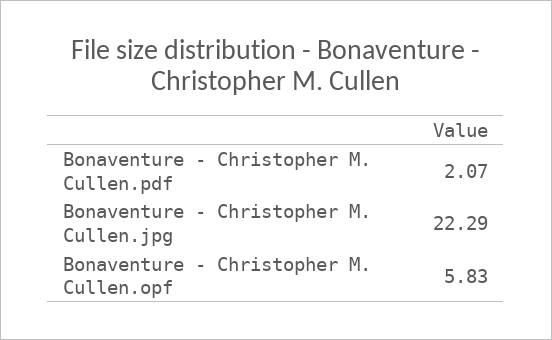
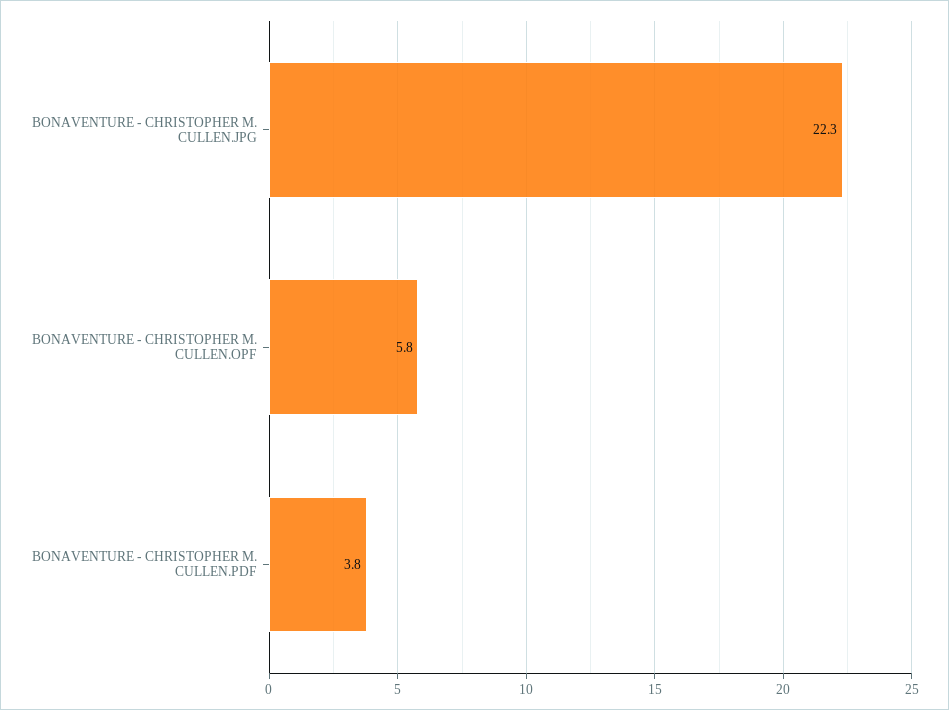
Bonaventure - Christopher M. Cullen.pdf: 2.07 -> 3.8

